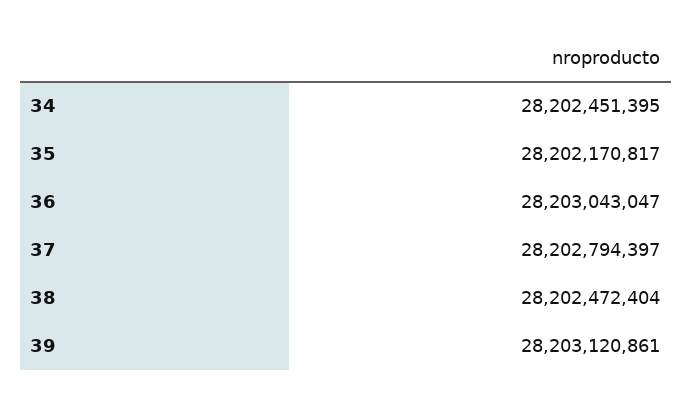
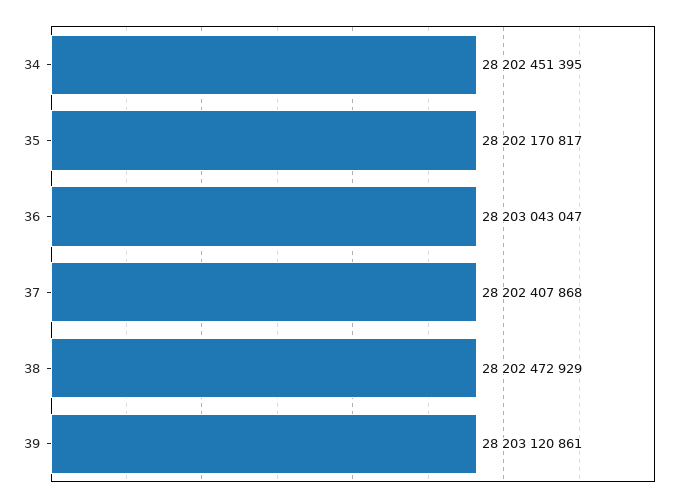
37: 28202794397 -> 28202407868
38: 28202472404 -> 28202472929

